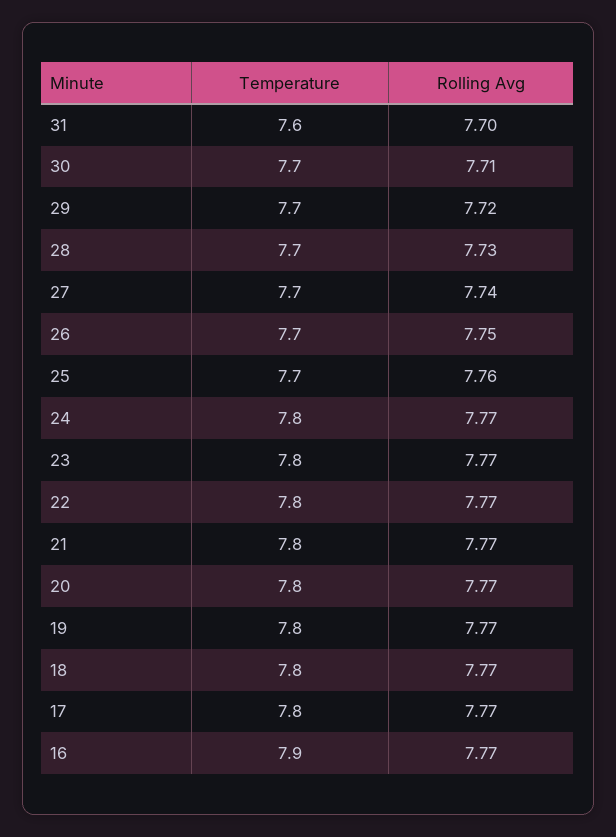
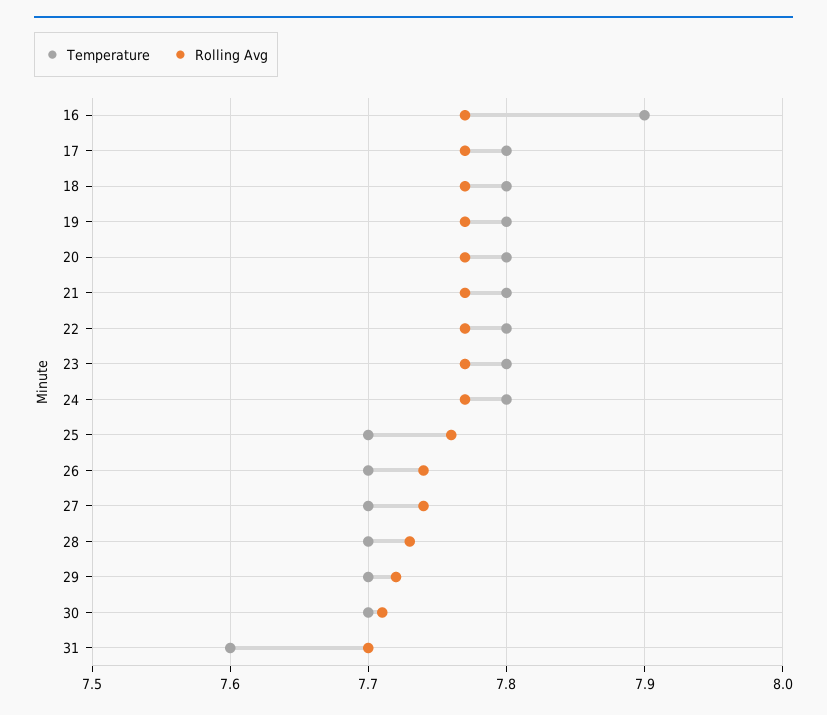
Rolling Avg, 26: 7.75 -> 7.74

